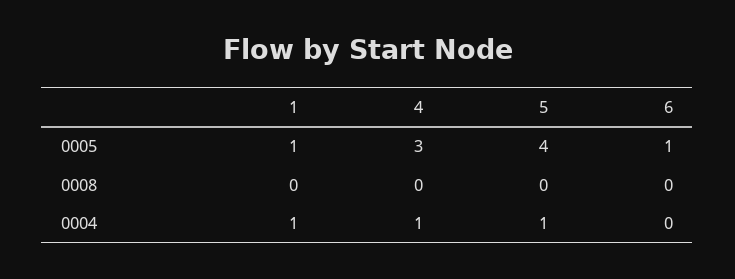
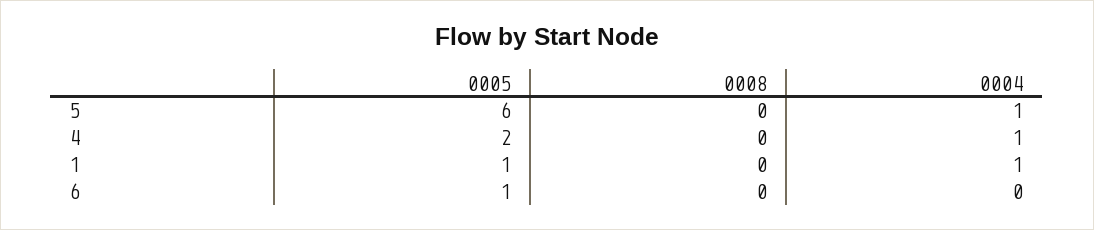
4, 0005: 3 -> 2
5, 0005: 4 -> 6

